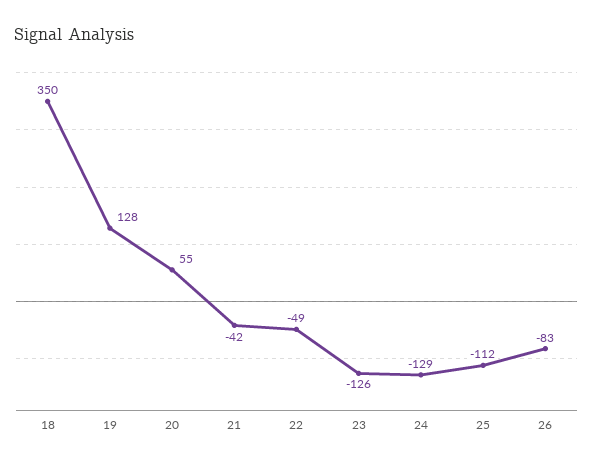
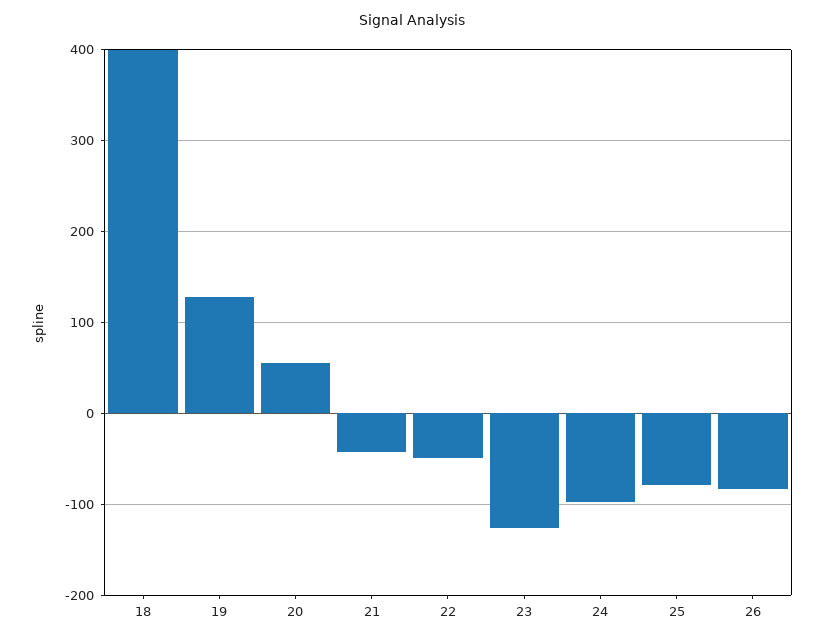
18: 350 -> 400
24: -129 -> -100
25: -112 -> -80

